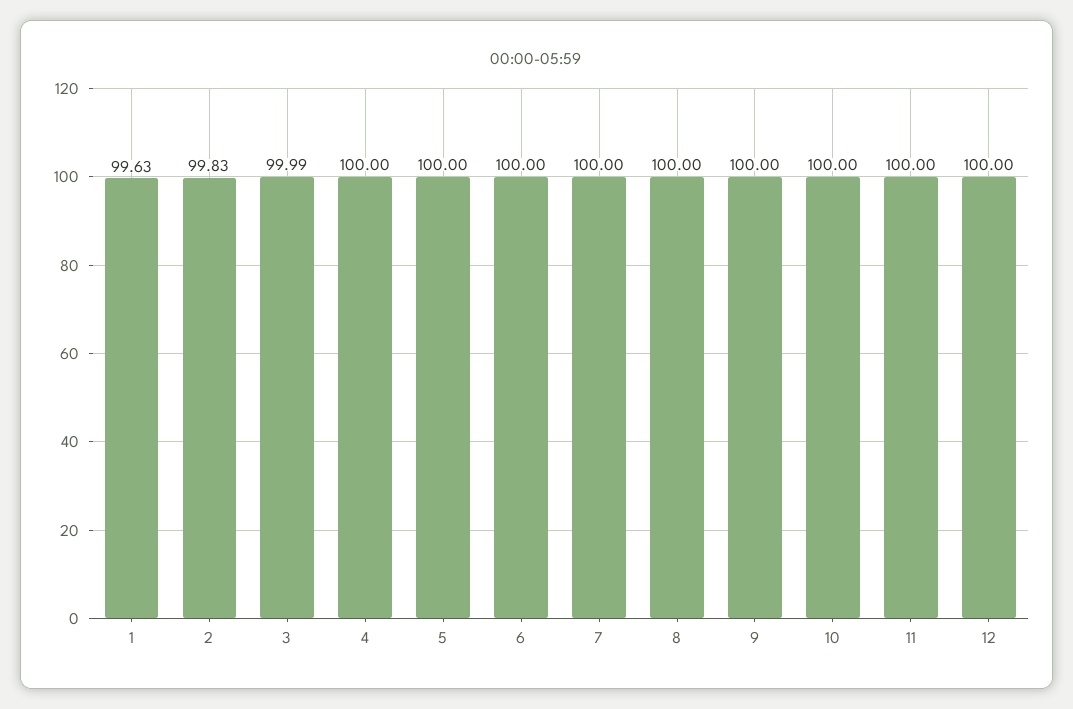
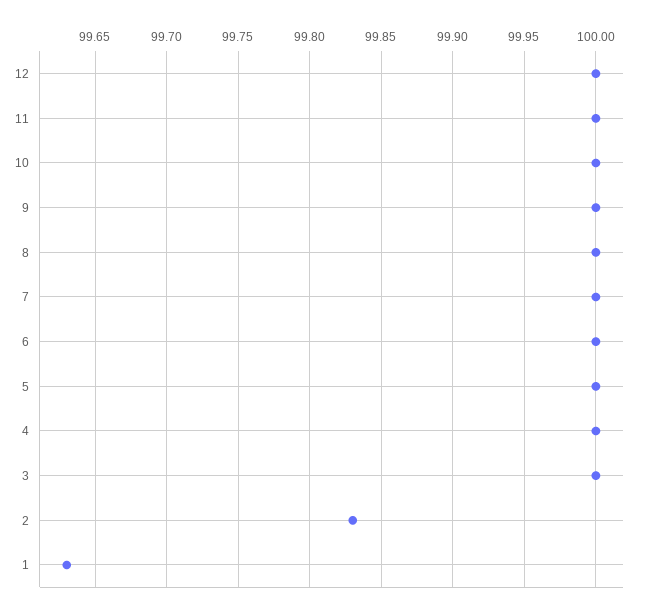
3: 99.99 -> 100

